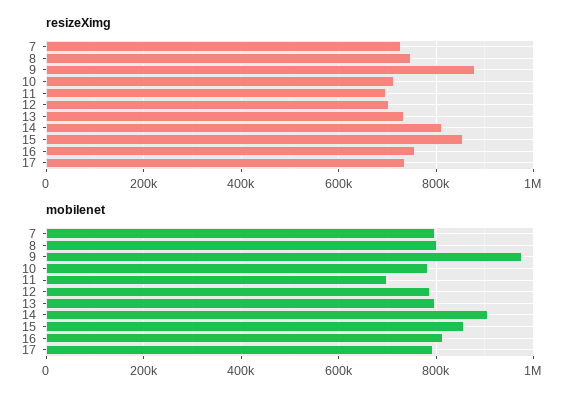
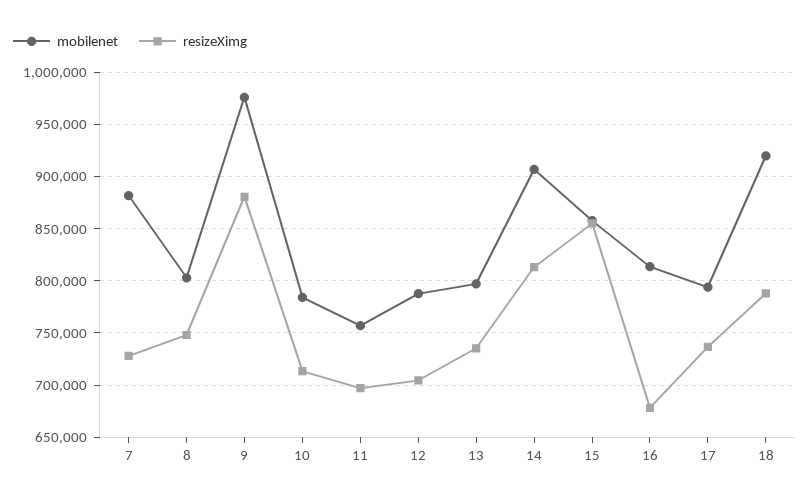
resizeXimg, 16: 760000 -> 680000
mobilenet, 7: 800000 -> 880000
mobilenet, 11: 700000 -> 760000
mobilenet, 18: none -> 920000
resizeXimg, 18: none -> 790000

